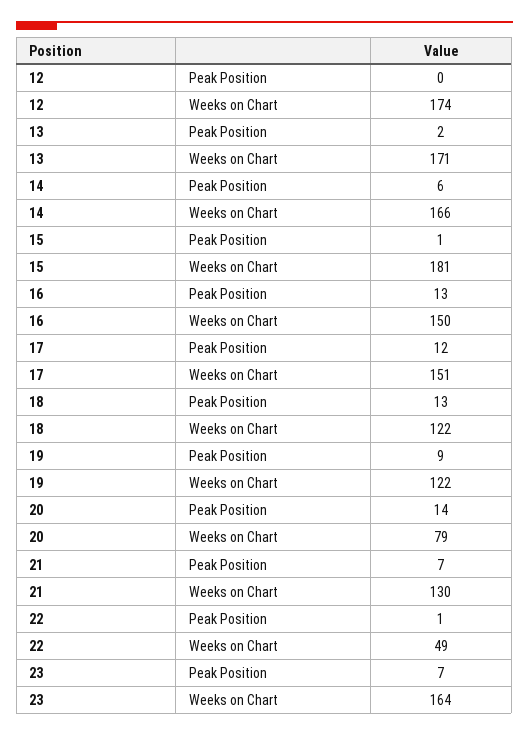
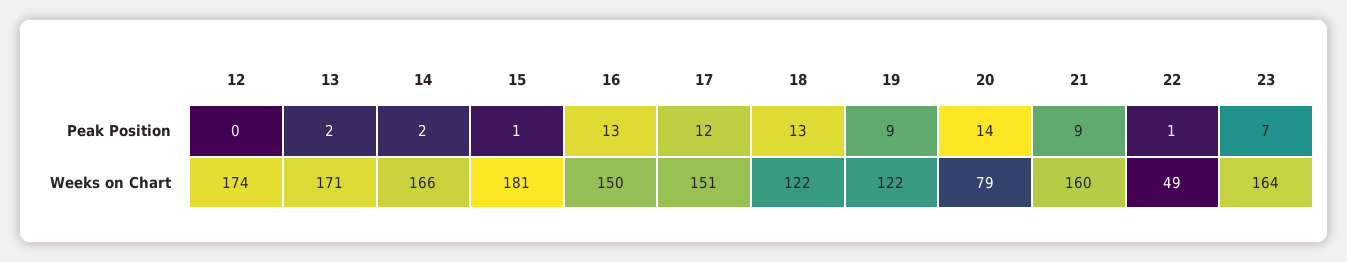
14, Peak Position: 6 -> 2
21, Peak Position: 7 -> 9
21, Weeks on Chart: 130 -> 160

